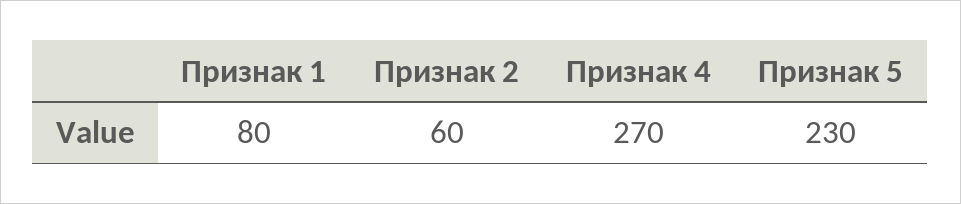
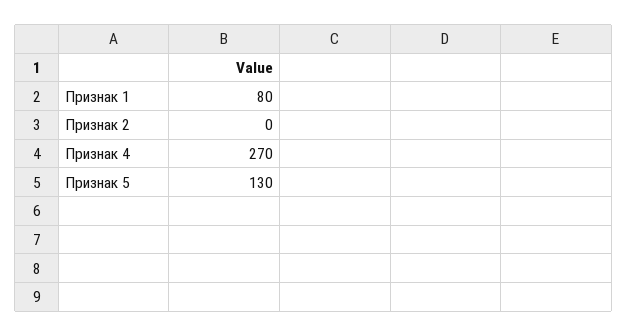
Признак 2: 60 -> 0
Признак 5: 230 -> 130

